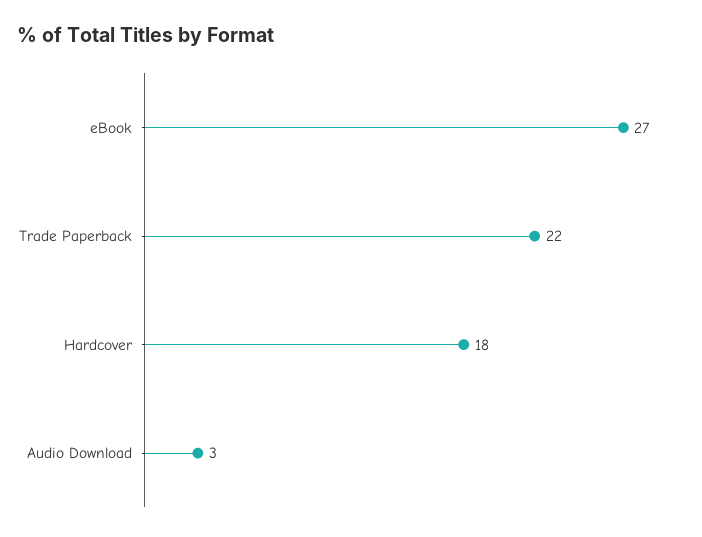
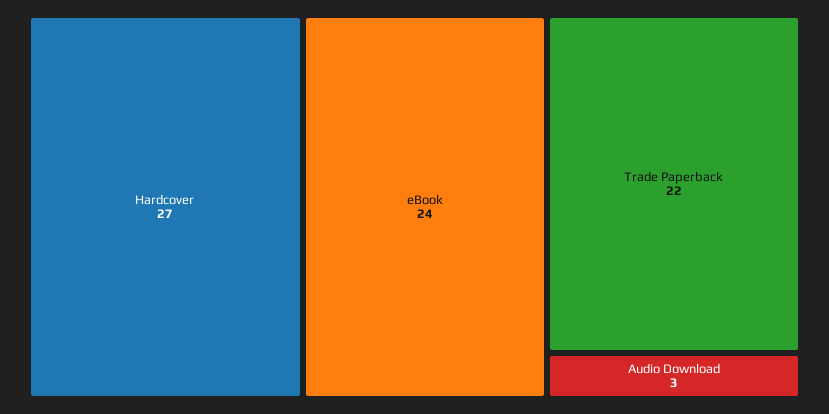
eBook: 27 -> 24
Hardcover: 18 -> 27

